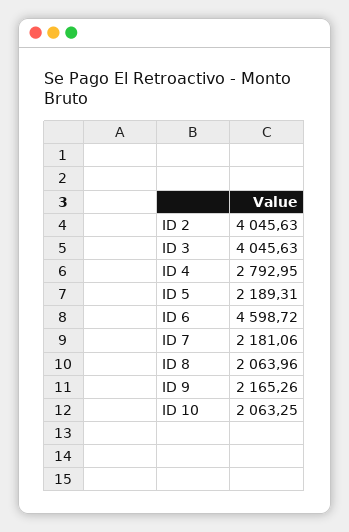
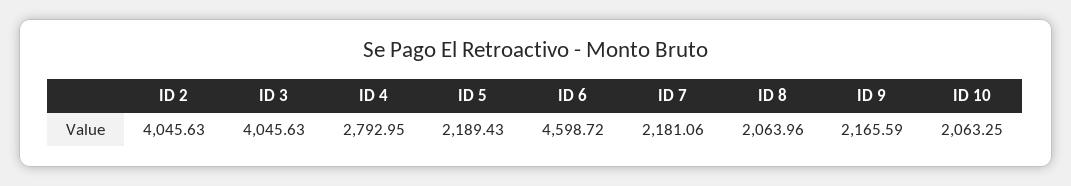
ID 5: 2189.31 -> 2189.43
ID 9: 2165.26 -> 2165.59

